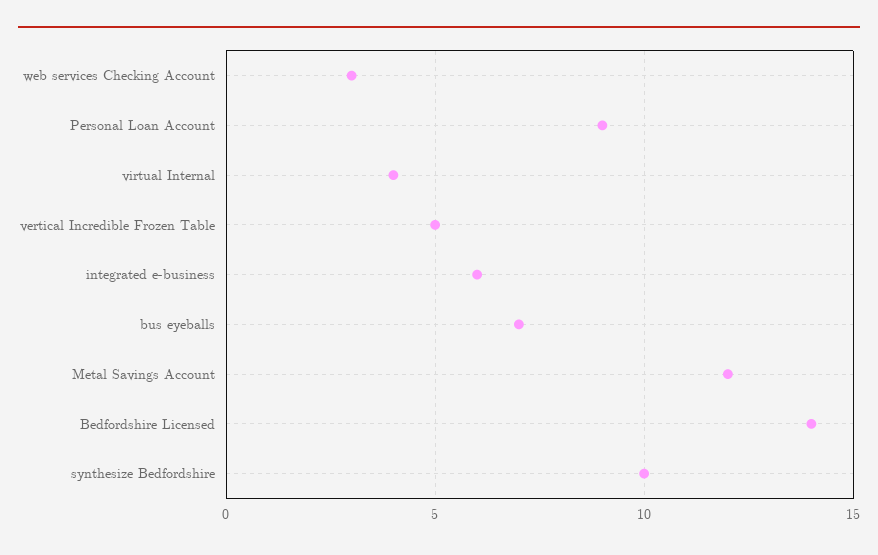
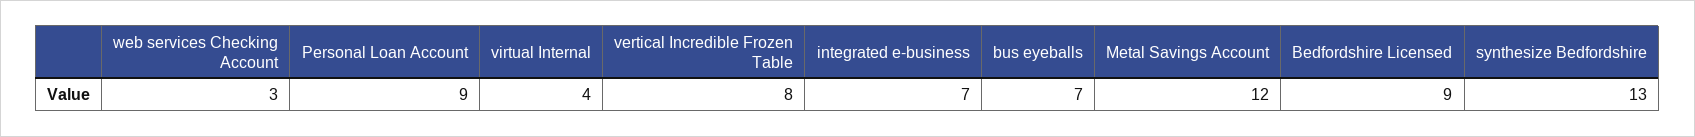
vertical Incredible Frozen Table: 5 -> 8
integrated e-business: 6 -> 7
Bedfordshire Licensed: 14 -> 9
synthesize Bedfordshire: 10 -> 13

